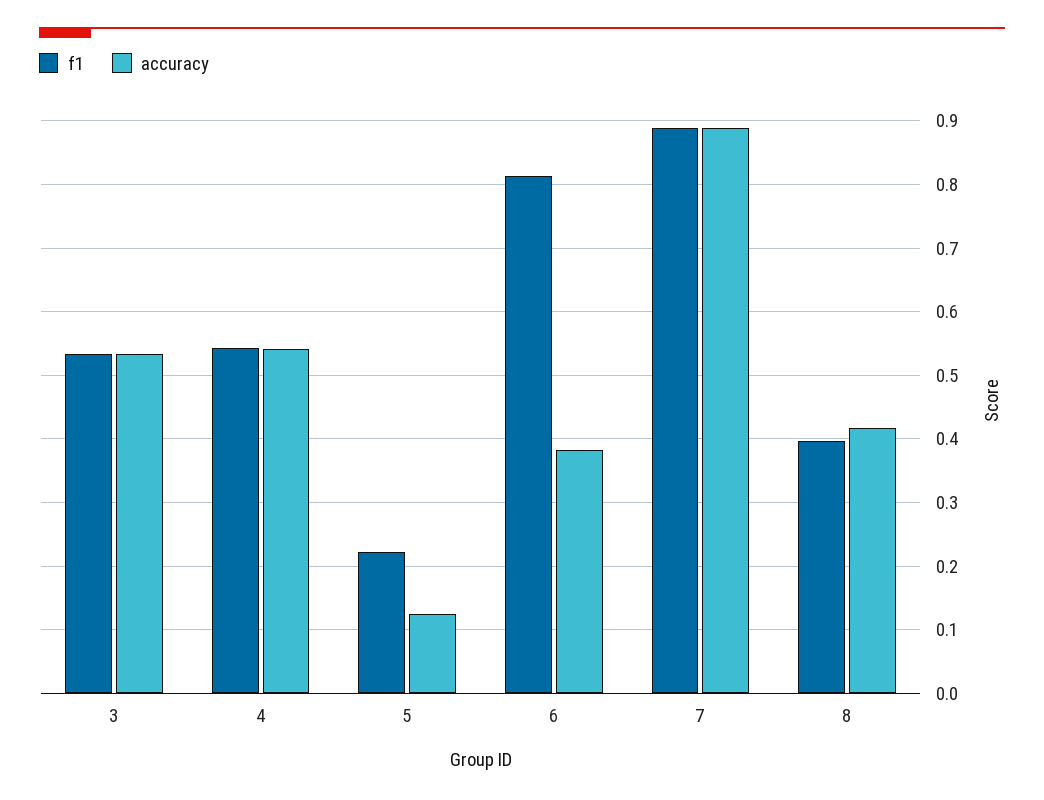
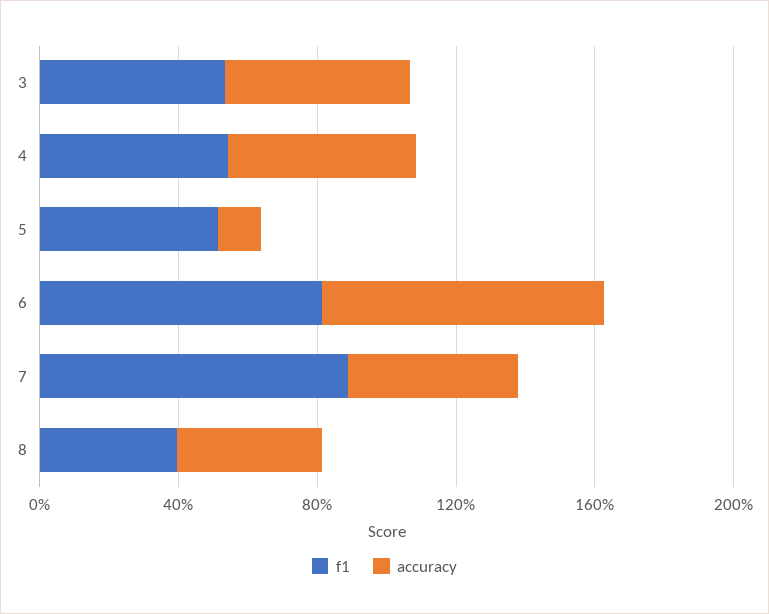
f1, 5: 0.22 -> 0.5
accuracy, 6: 0.38 -> 0.8
accuracy, 7: 0.89 -> 0.5

